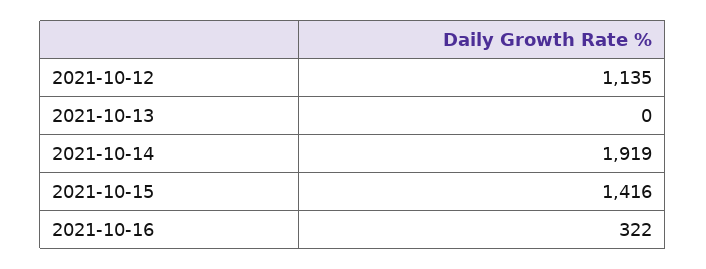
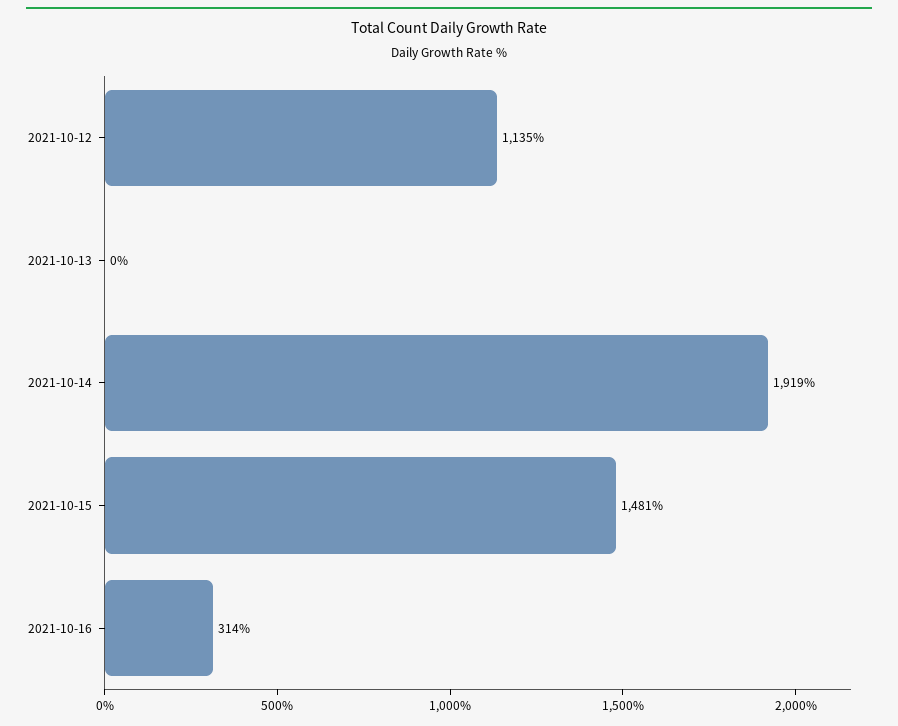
2021-10-15: 1416 -> 1481
2021-10-16: 322 -> 314

